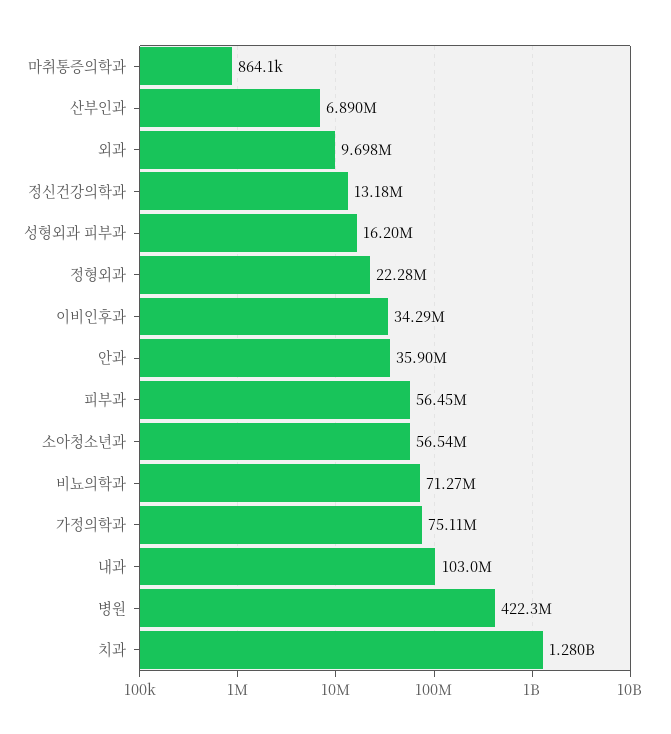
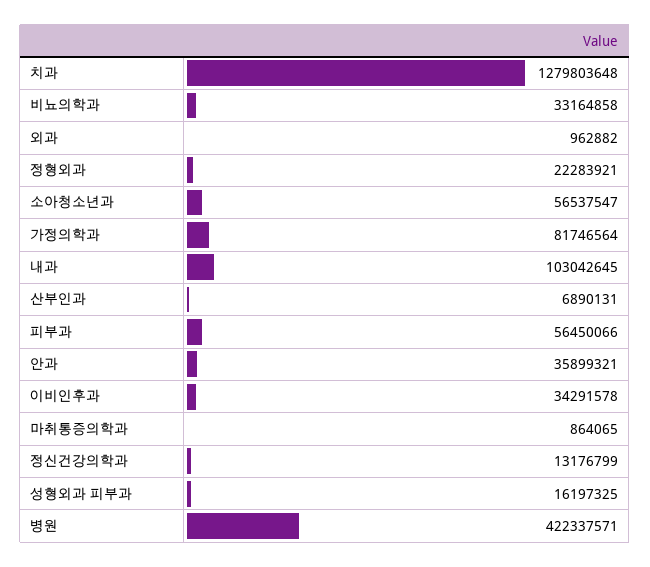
외과: 9698000 -> 962882
비뇨의학과: 71270000 -> 33164858
가정의학과: 75110000 -> 81746564

